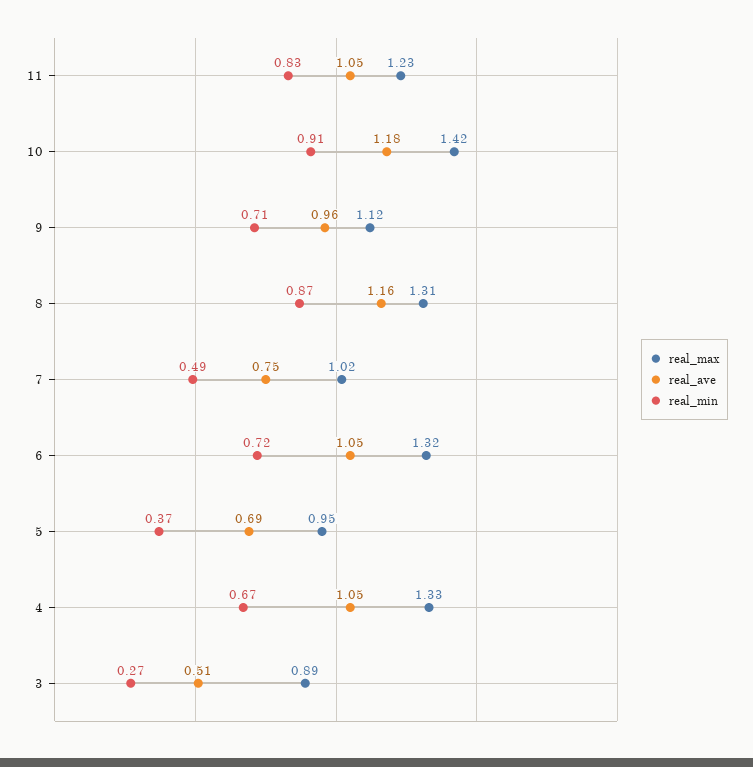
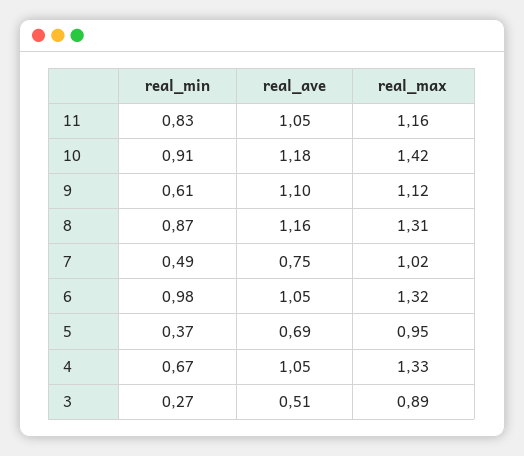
real_max, 11: 1.23 -> 1.16
real_ave, 9: 0.96 -> 1.1
real_min, 9: 0.71 -> 0.61
real_min, 6: 0.72 -> 0.98

